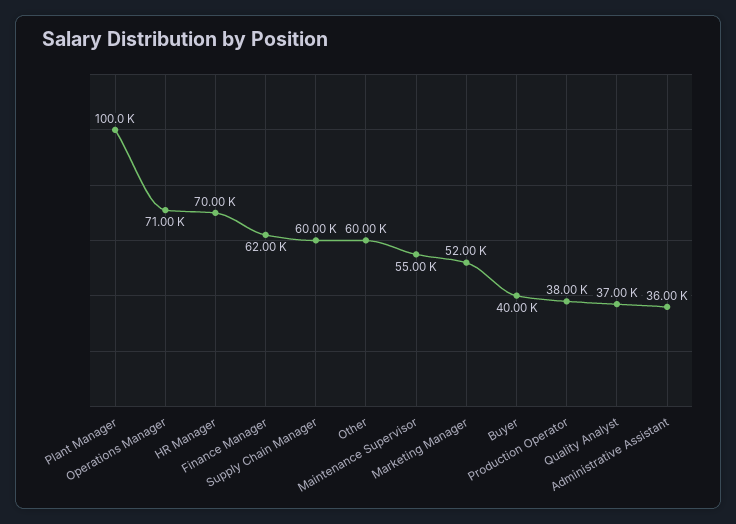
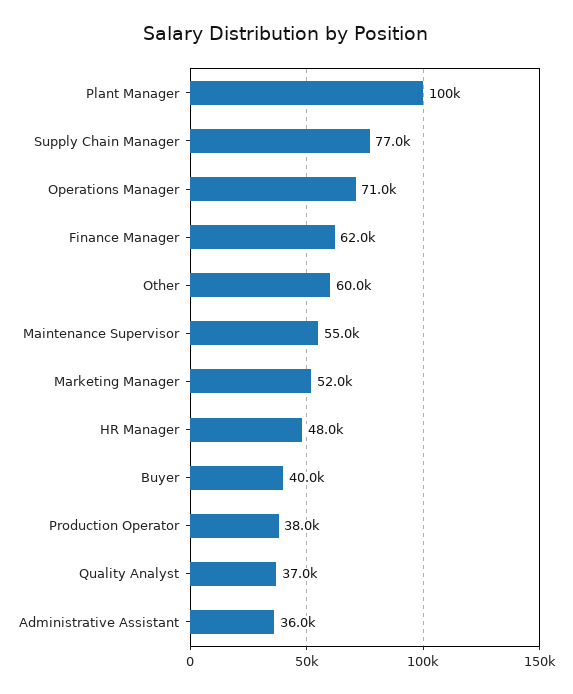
HR Manager: 70000 -> 48000
Supply Chain Manager: 60000 -> 77000

